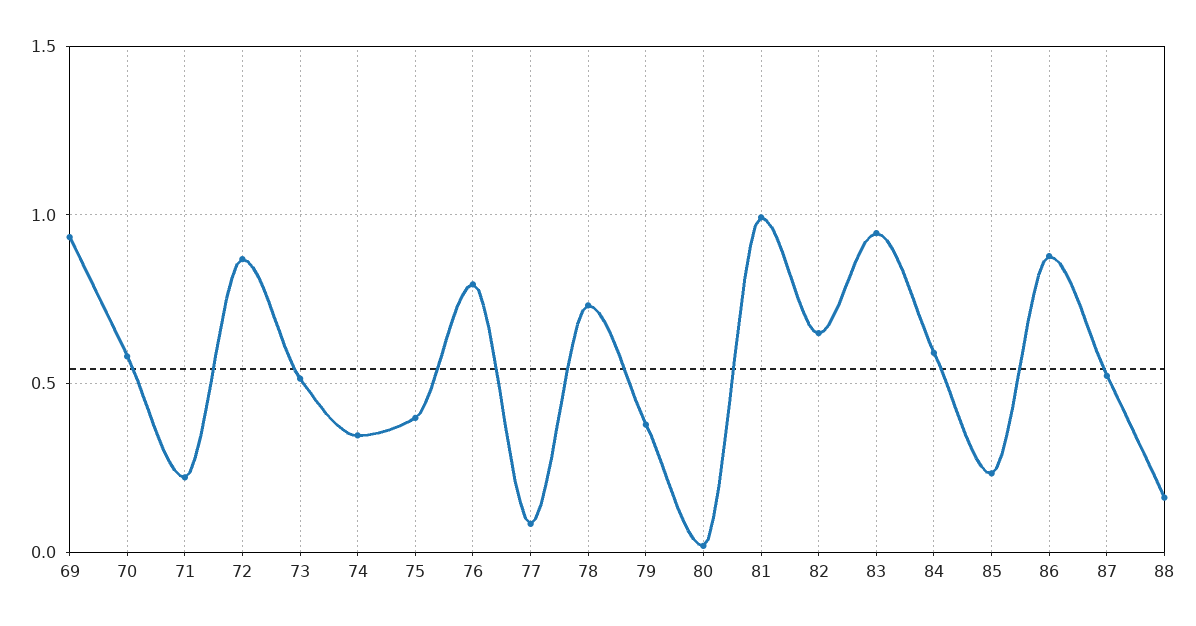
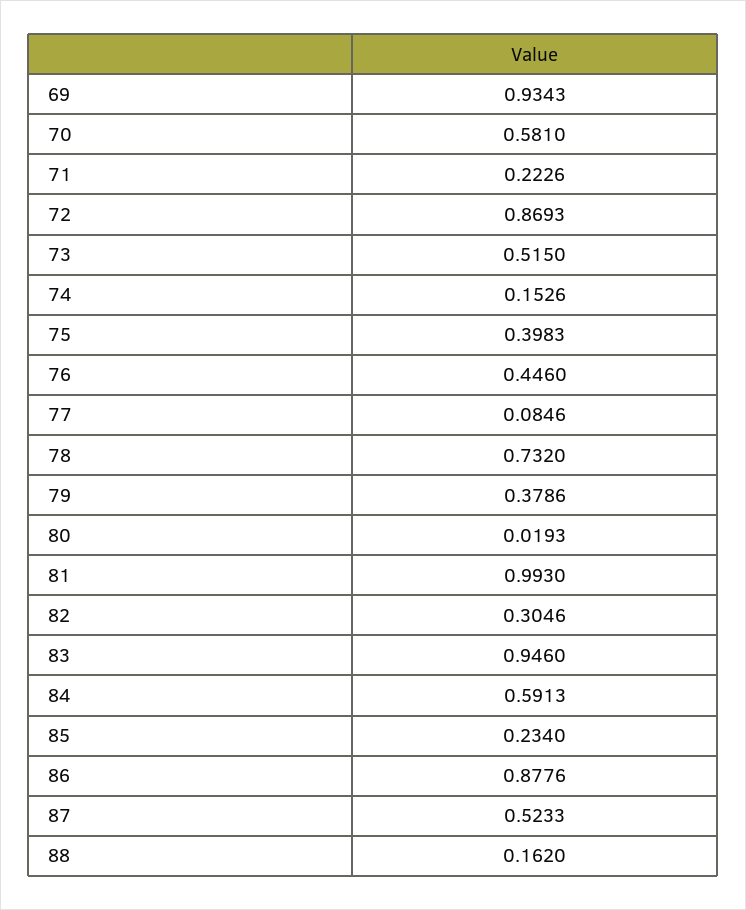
74: 0.35 -> 0.1526
76: 0.8 -> 0.446
82: 0.65 -> 0.3046

